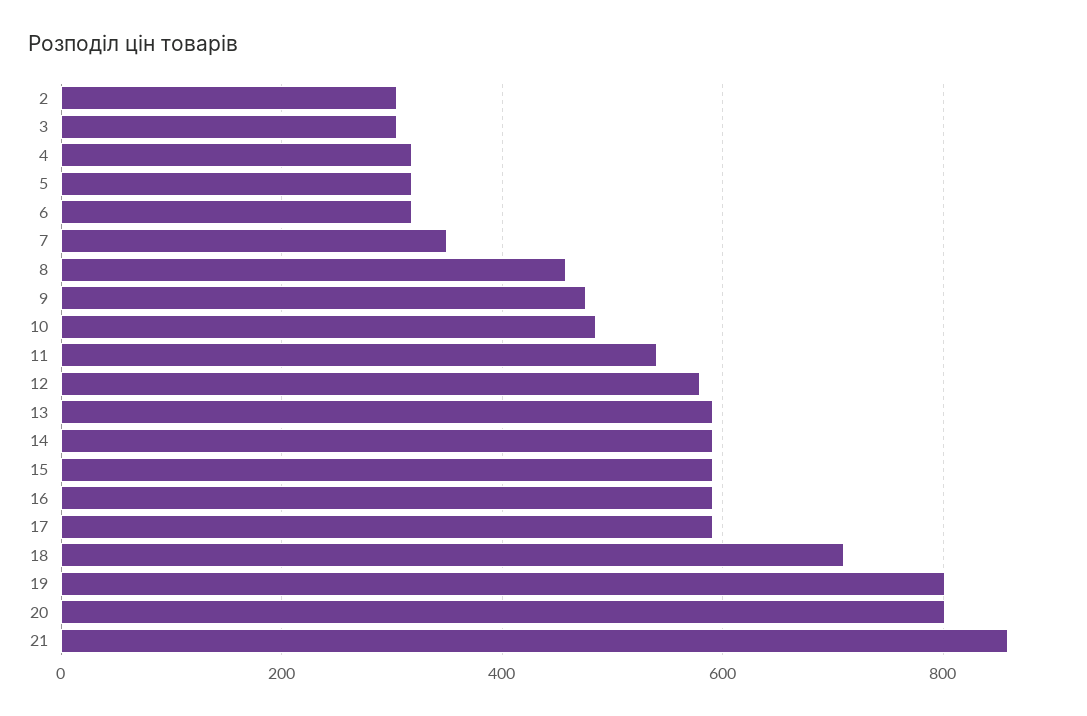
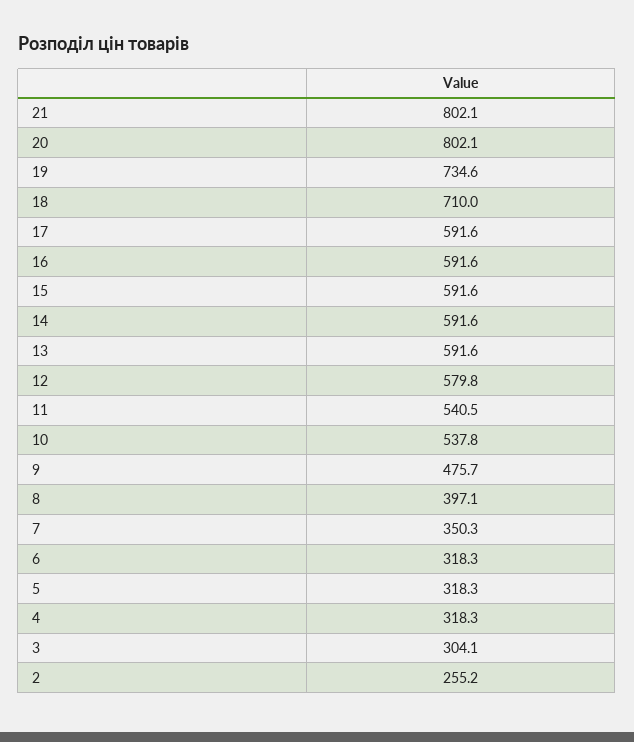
2: 300 -> 255.2
8: 460 -> 397.1
10: 480 -> 537.8
19: 800 -> 734.6
21: 860 -> 802.1

